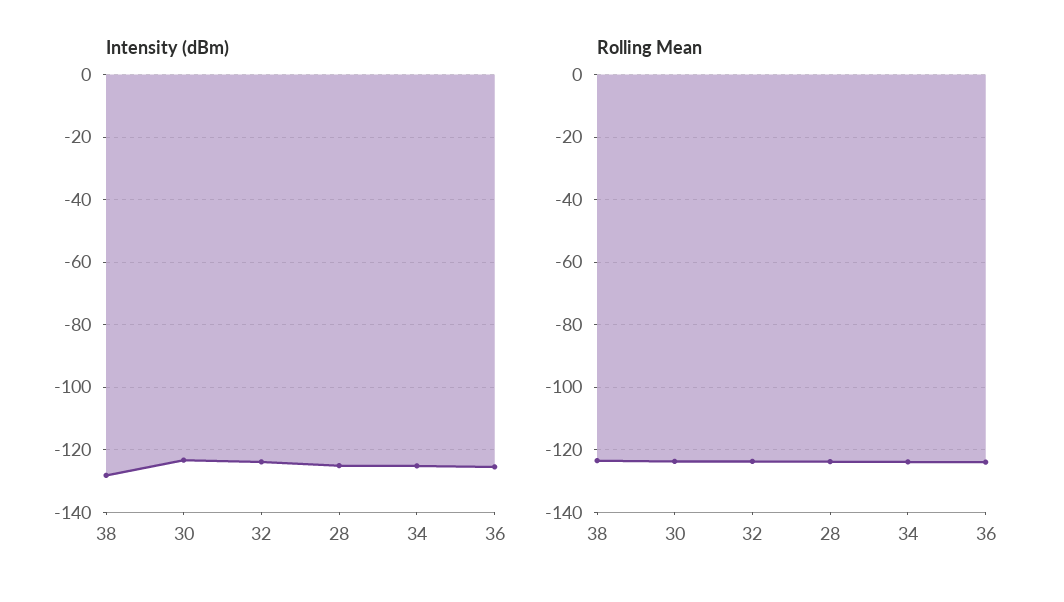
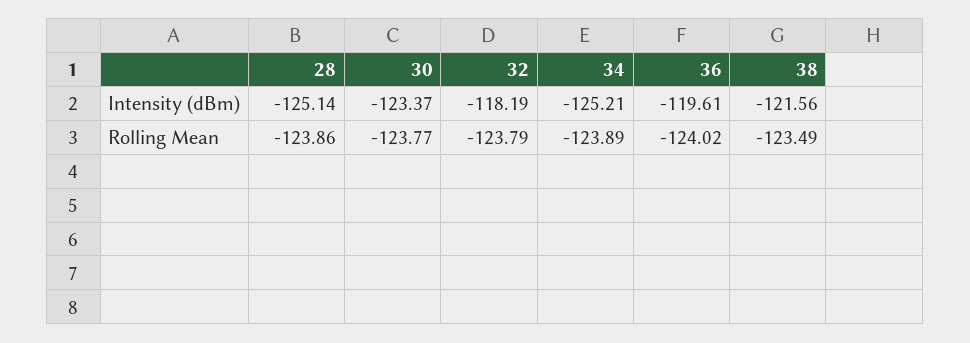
Intensity (dBm), 38: -128 -> -121.56
Intensity (dBm), 32: -124 -> -118.19
Intensity (dBm), 36: -126 -> -119.61

